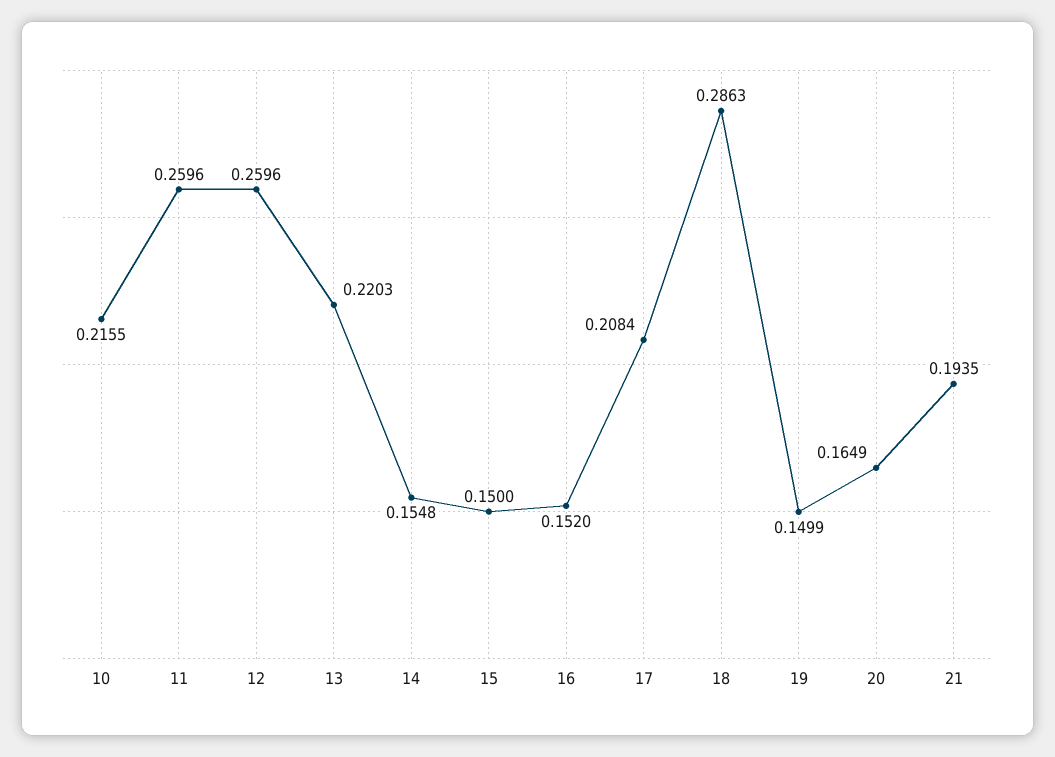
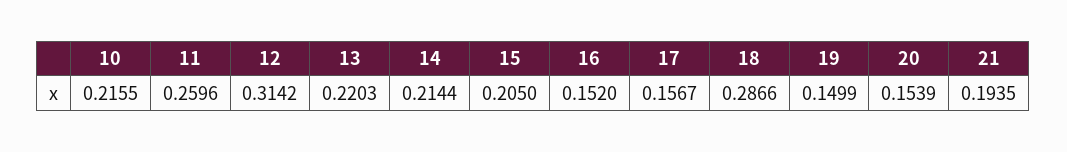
12: 0.2596 -> 0.3142
14: 0.1548 -> 0.2144
15: 0.15 -> 0.205
17: 0.2084 -> 0.1567
18: 0.2863 -> 0.2866
20: 0.1649 -> 0.1539

